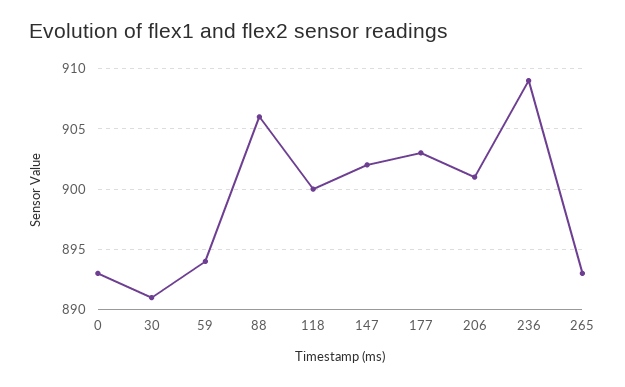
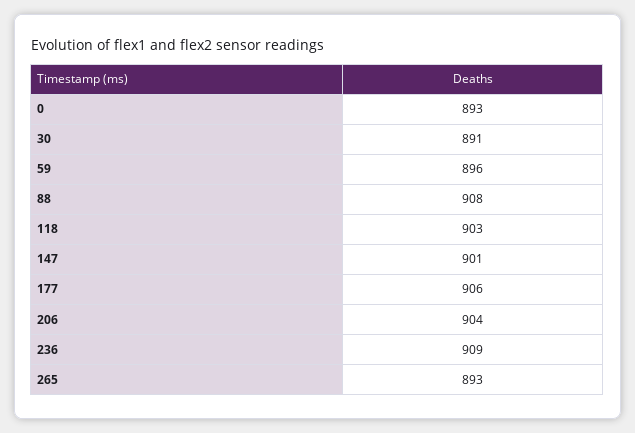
59: 894 -> 896
88: 906 -> 908
118: 900 -> 903
147: 902 -> 901
177: 903 -> 906
206: 901 -> 904

